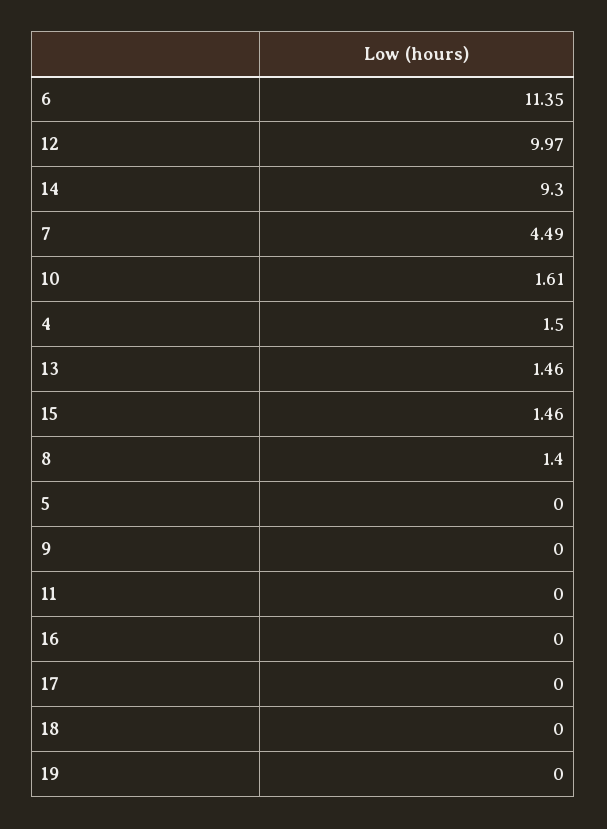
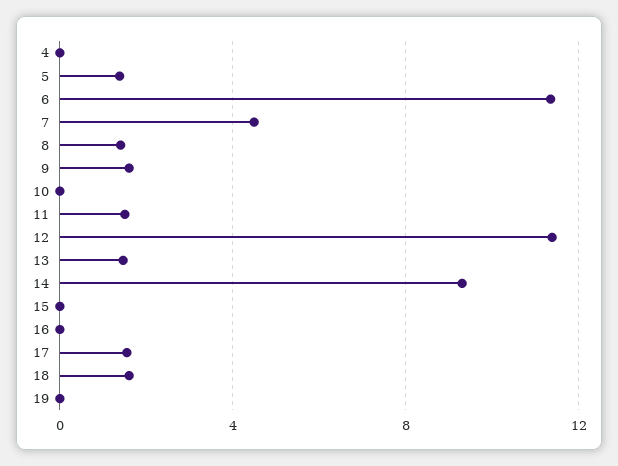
12: 9.97 -> 11.5
10: 1.61 -> 0
4: 1.5 -> 0
15: 1.46 -> 0
5: 0 -> 1.5
9: 0 -> 1.5
11: 0 -> 1.5
17: 0 -> 1.5
18: 0 -> 1.5

